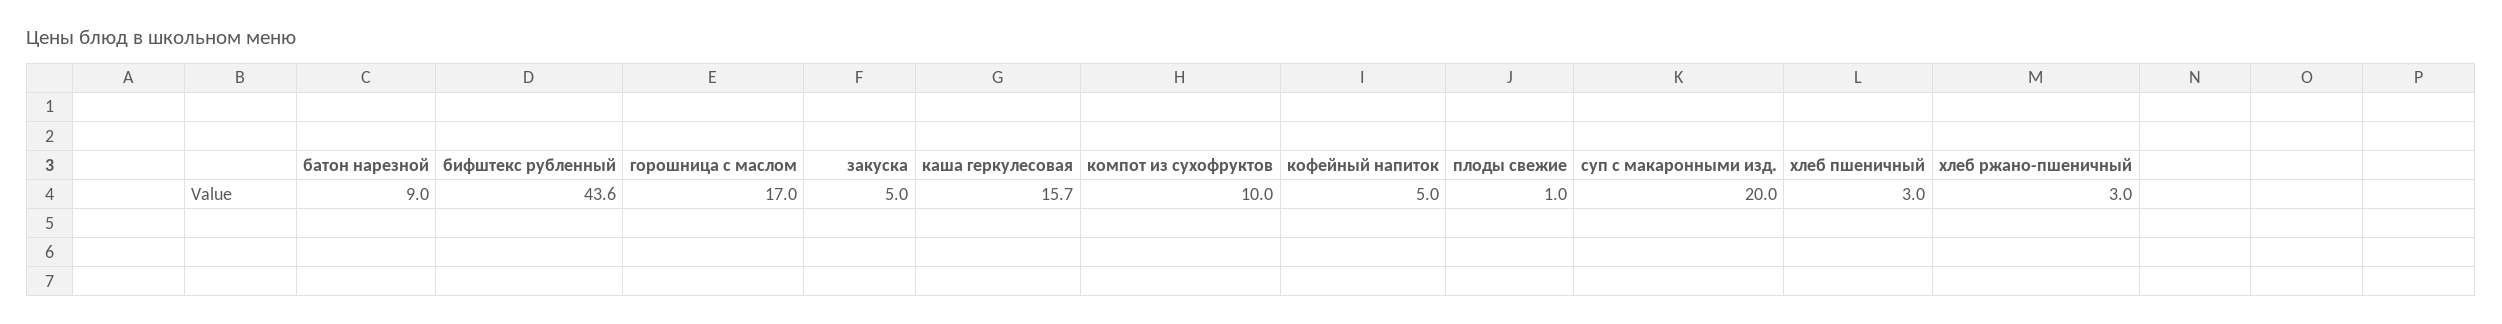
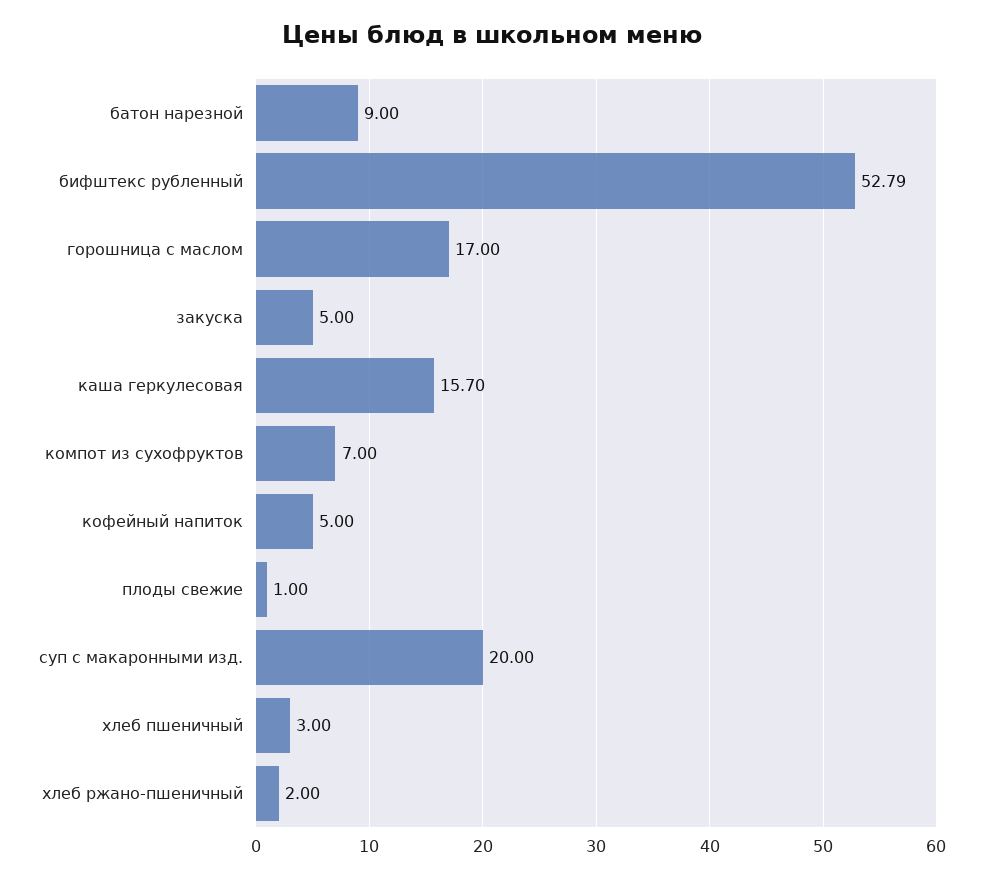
бифштекс рубленный: 43.6 -> 52.79
компот из сухофруктов: 10 -> 7
хлеб ржано-пшеничный: 3 -> 2

